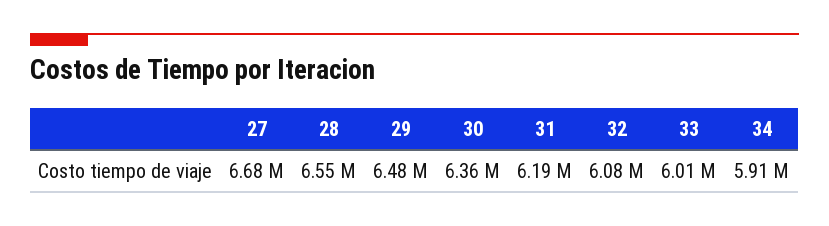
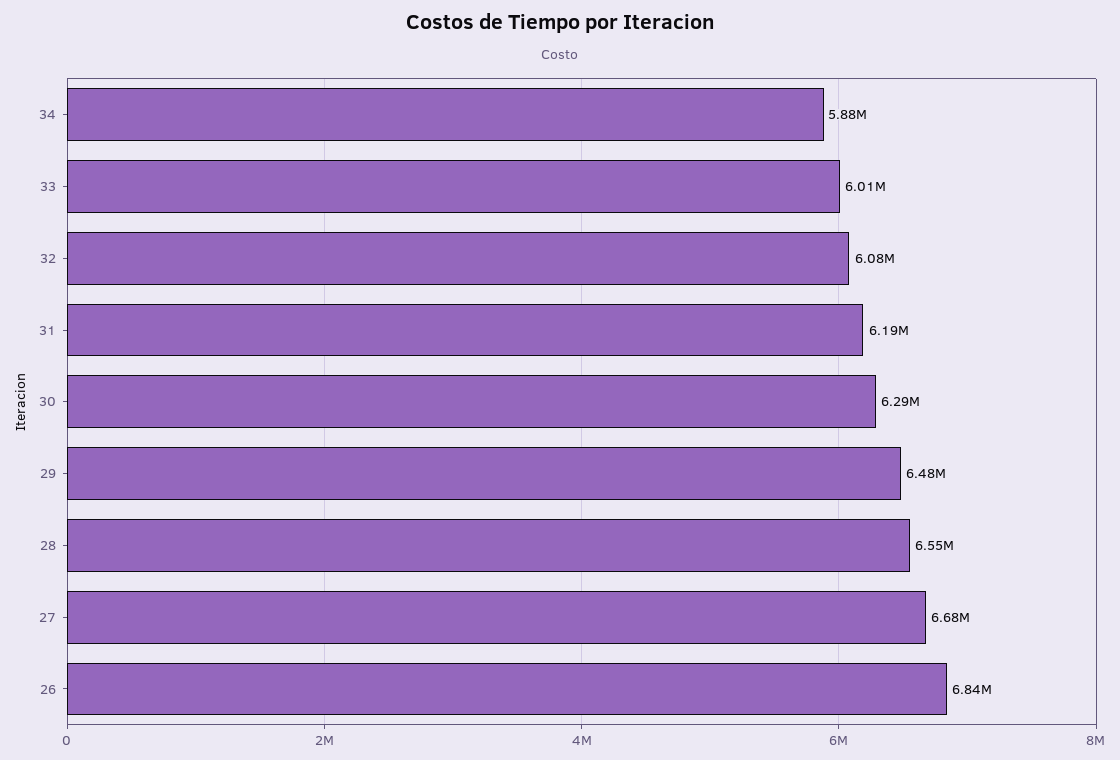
30: 6360000 -> 6290000
34: 5910000 -> 5880000
26: none -> 6840000

